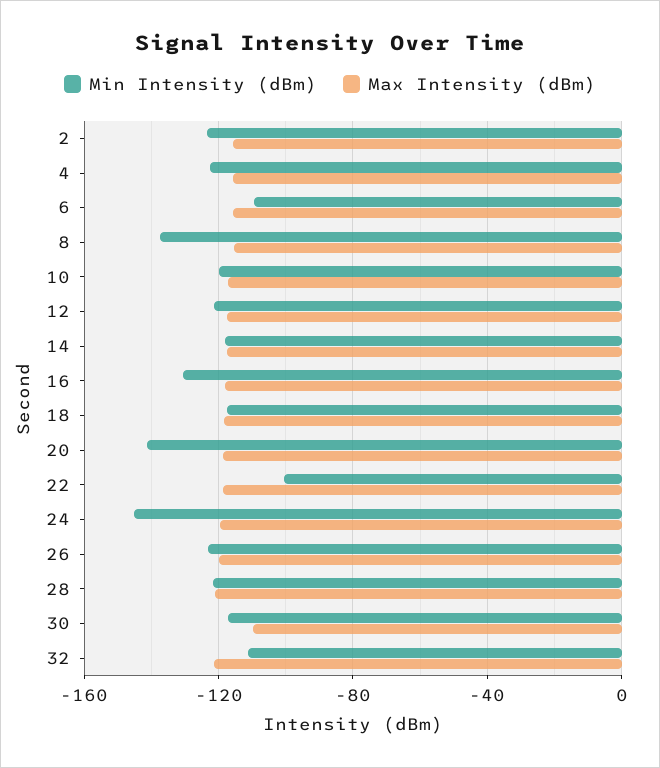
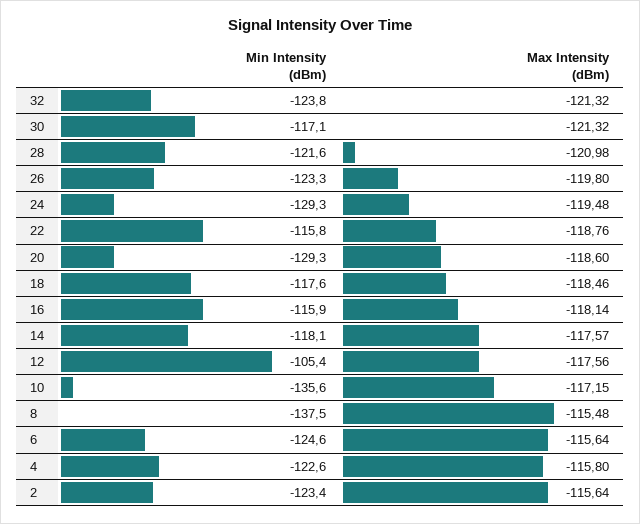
Min Intensity (dBm), 6: -110 -> -124.6
Min Intensity (dBm), 10: -120 -> -135.6
Min Intensity (dBm), 12: -120 -> -105.4
Min Intensity (dBm), 16: -130 -> -115.9
Min Intensity (dBm), 20: -140 -> -129.3
Min Intensity (dBm), 22: -100 -> -115.8
Min Intensity (dBm), 24: -145 -> -129.3
Max Intensity (dBm), 30: -110 -> -121.32
Min Intensity (dBm), 32: -110 -> -123.8

